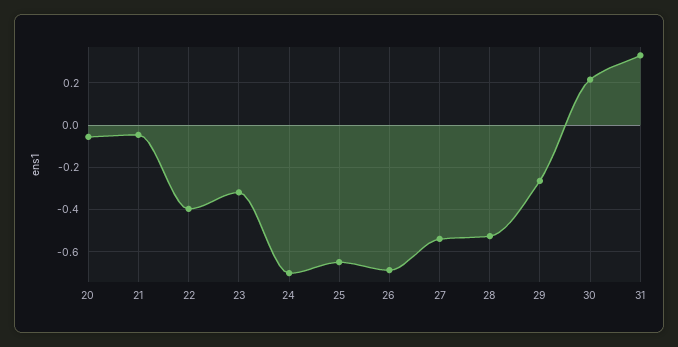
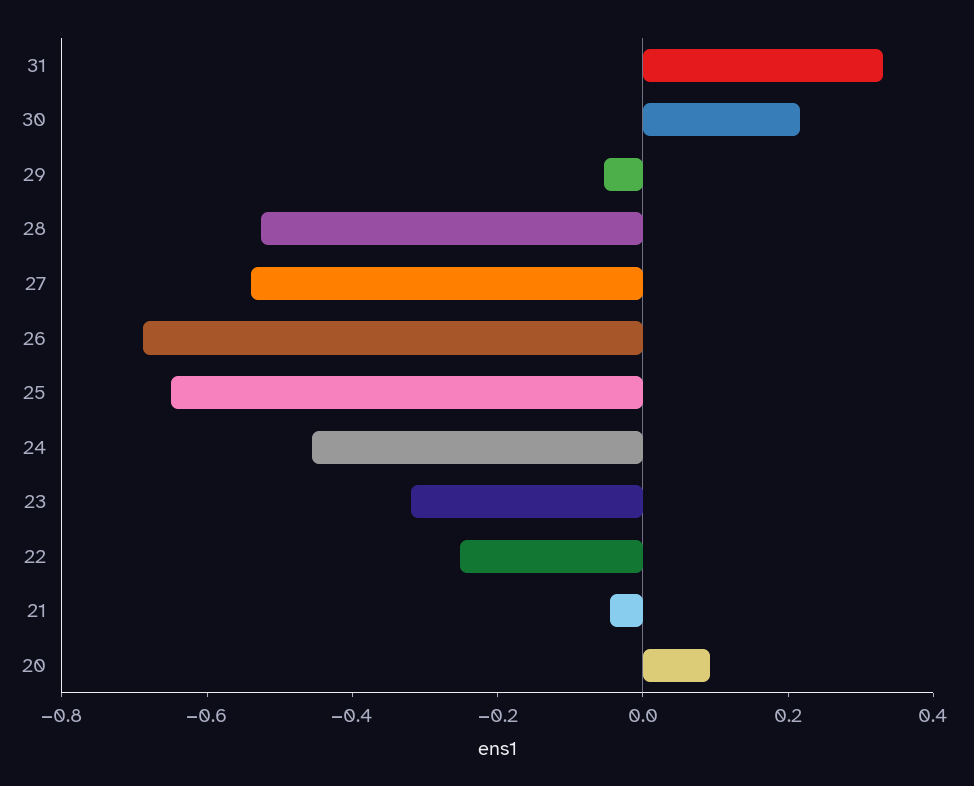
20: -0.05 -> 0.1
22: -0.4 -> -0.25
24: -0.7 -> -0.45
29: -0.25 -> -0.05

